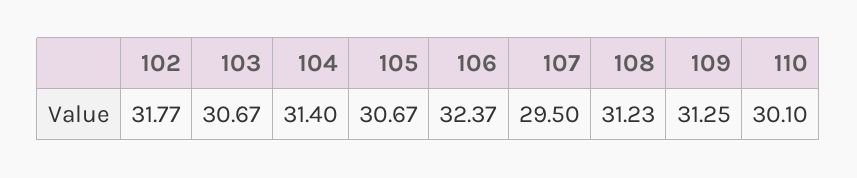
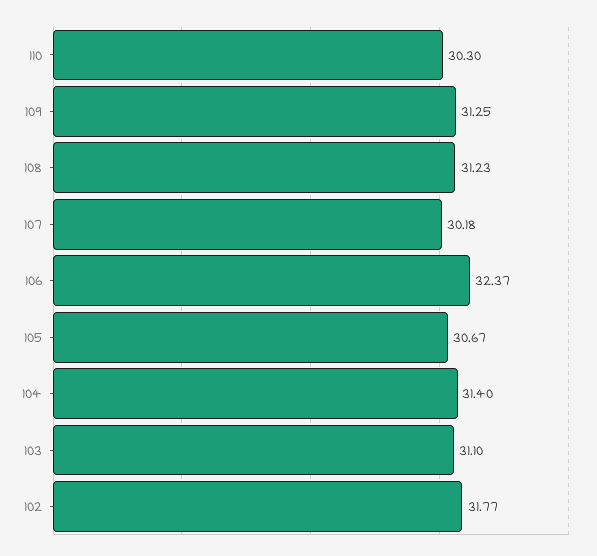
103: 30.67 -> 31.1
107: 29.5 -> 30.18
110: 30.1 -> 30.3

